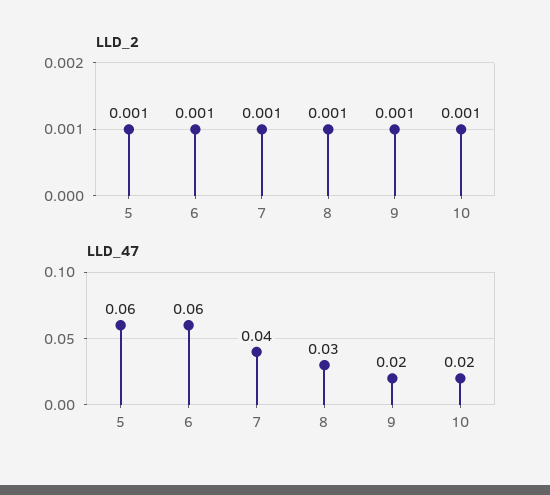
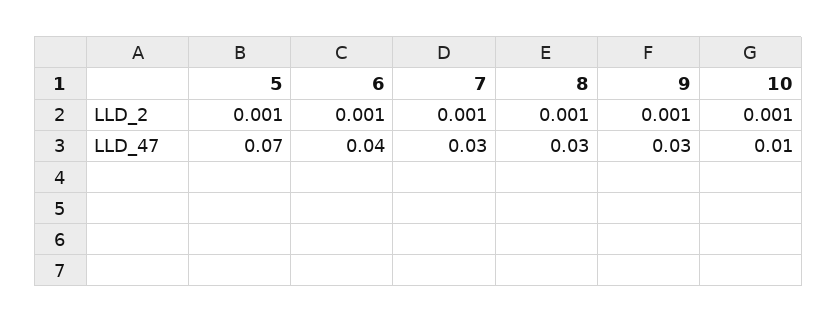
LLD_47, 5: 0.06 -> 0.07
LLD_47, 6: 0.06 -> 0.04
LLD_47, 7: 0.04 -> 0.03
LLD_47, 9: 0.02 -> 0.03
LLD_47, 10: 0.02 -> 0.01

